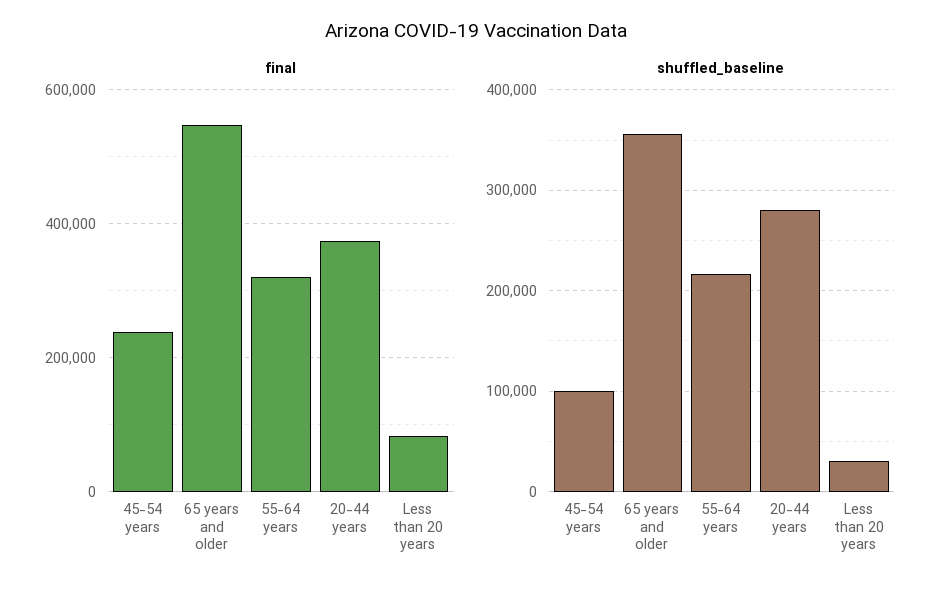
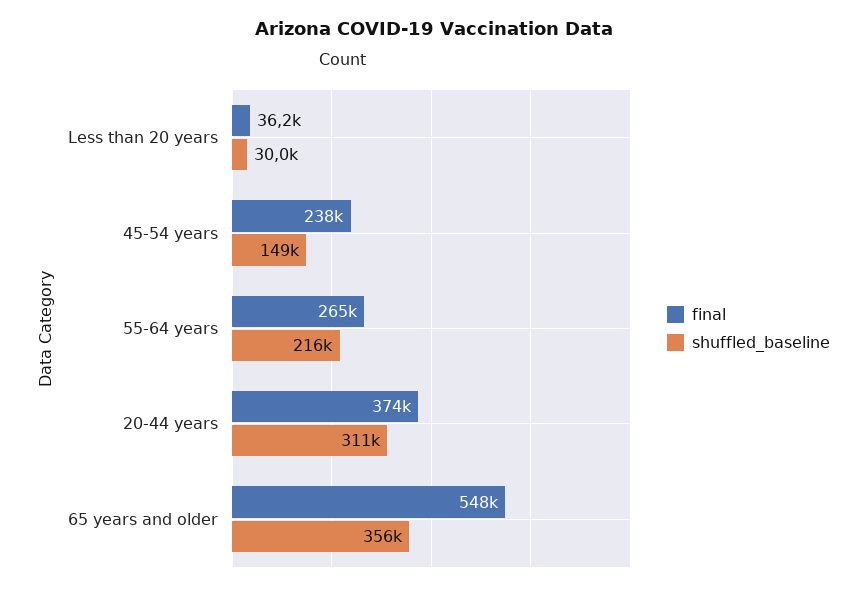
final, 55-64 years: 320000 -> 265000
final, Less than 20 years: 80000 -> 36200
shuffled_baseline, 45-54 years: 100000 -> 149000
shuffled_baseline, 20-44 years: 280000 -> 311000

